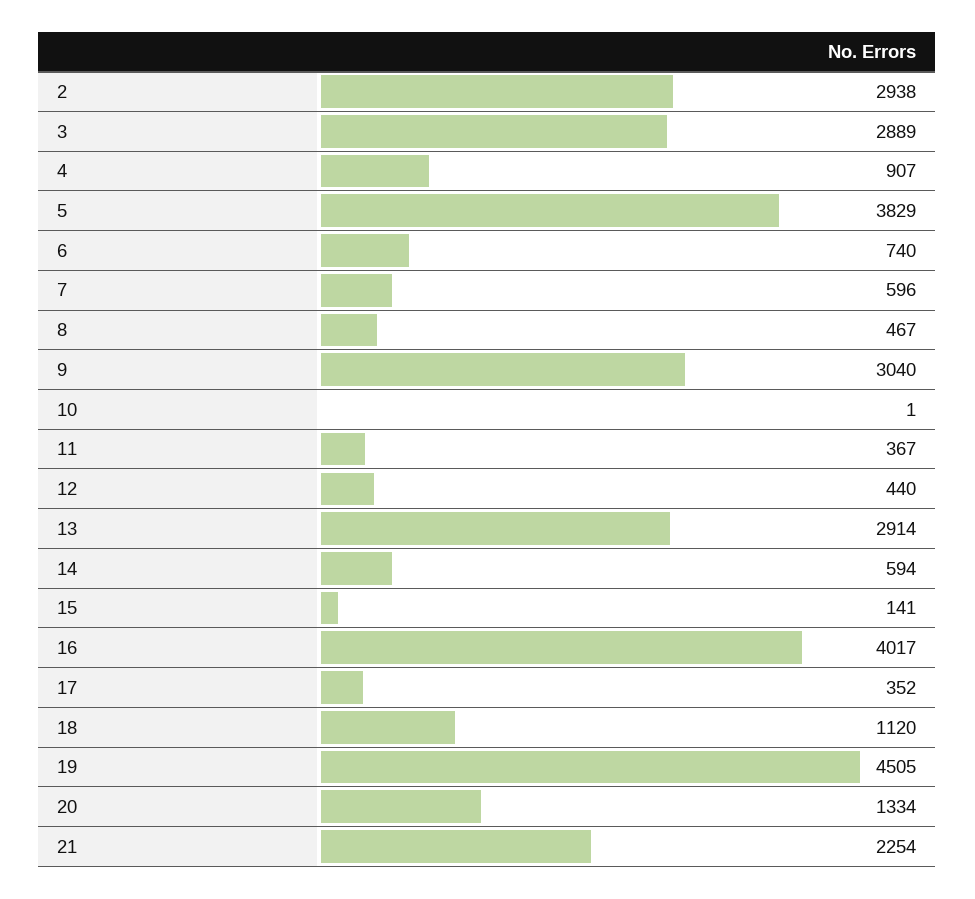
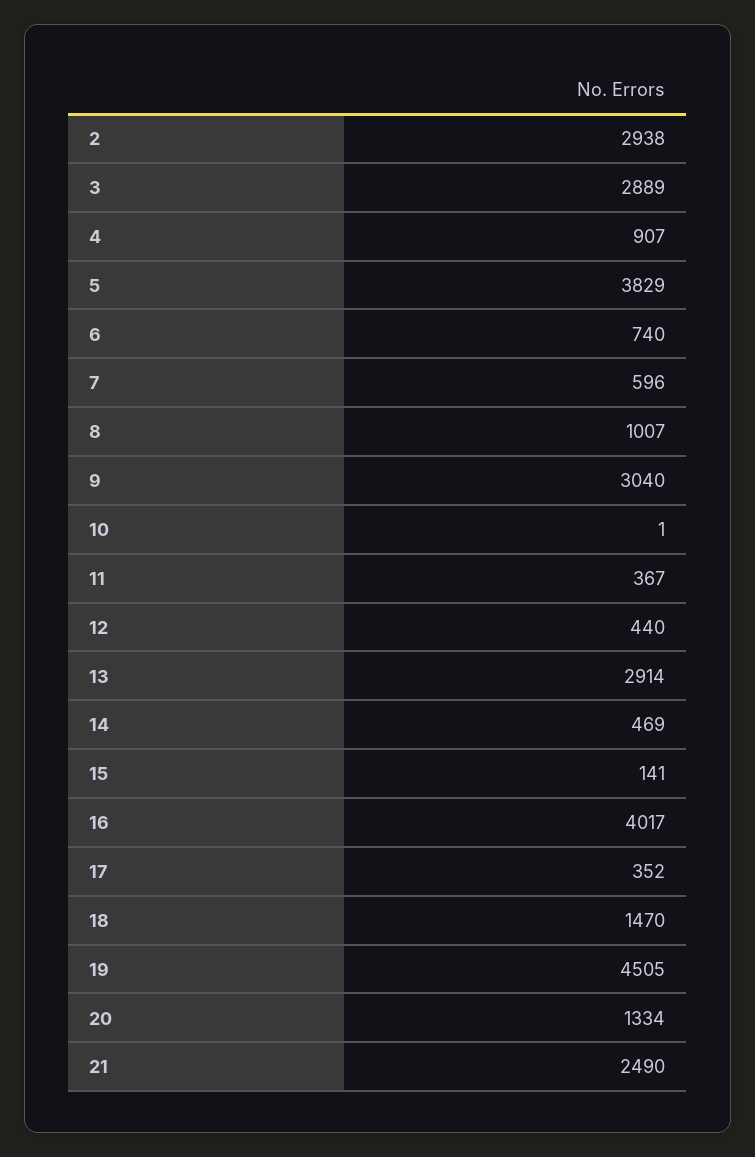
8: 467 -> 1007
14: 594 -> 469
18: 1120 -> 1470
21: 2254 -> 2490

